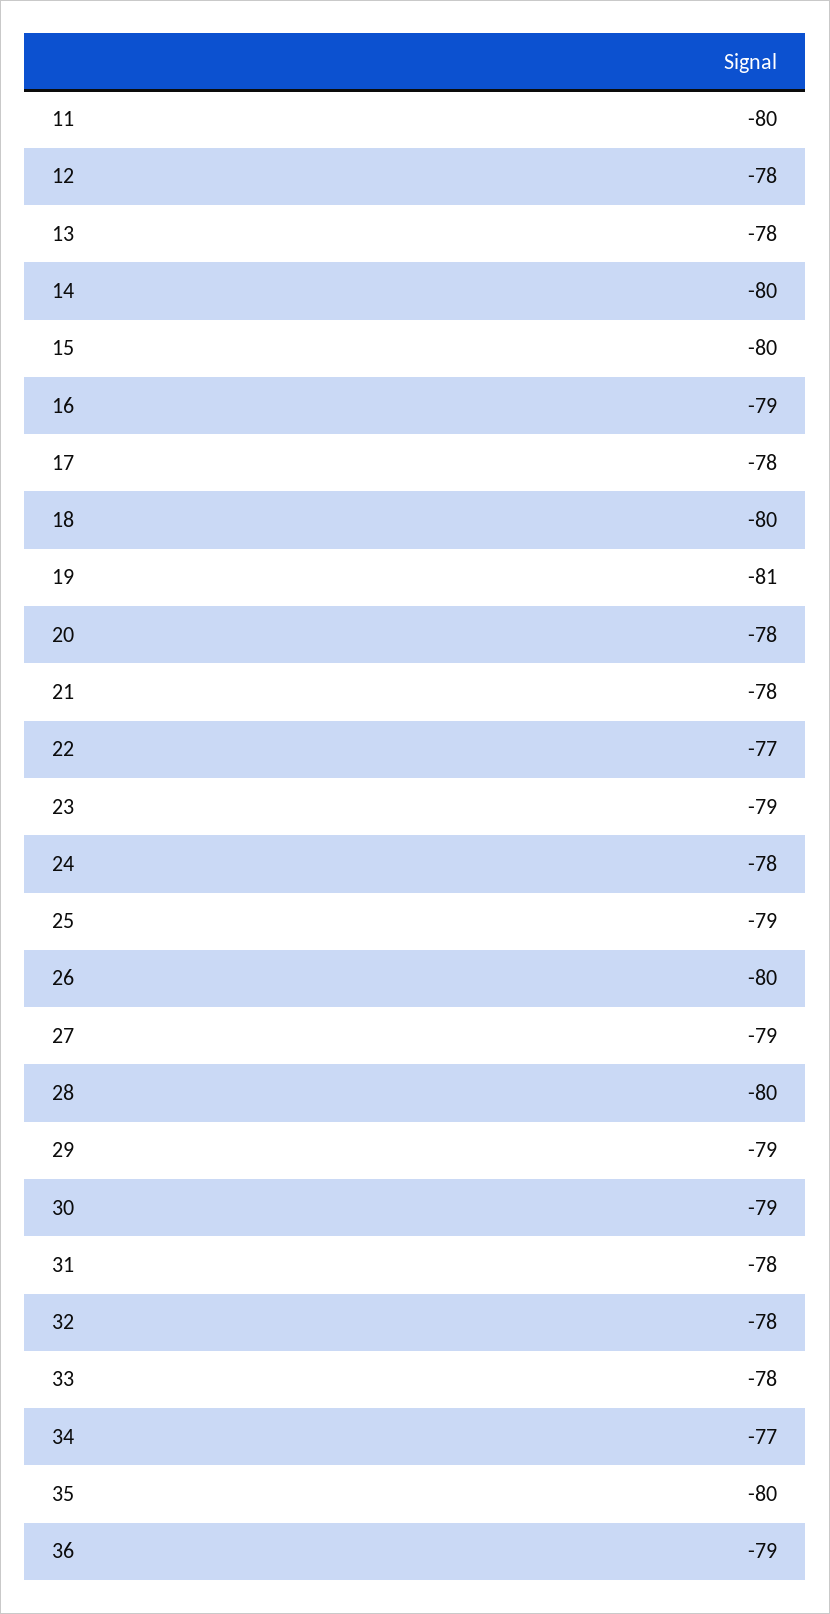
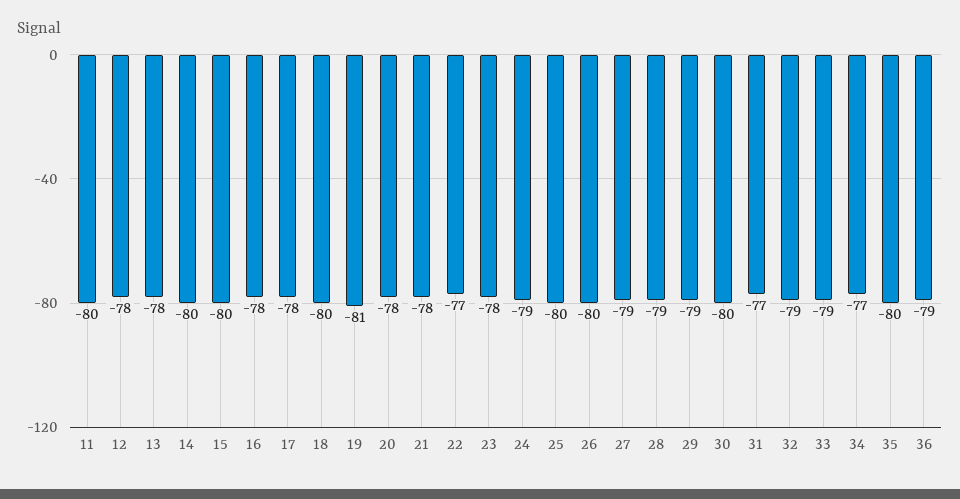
16: -79 -> -78
23: -79 -> -78
24: -78 -> -79
25: -79 -> -80
28: -80 -> -79
30: -79 -> -80
31: -78 -> -77
32: -78 -> -79
33: -78 -> -79

